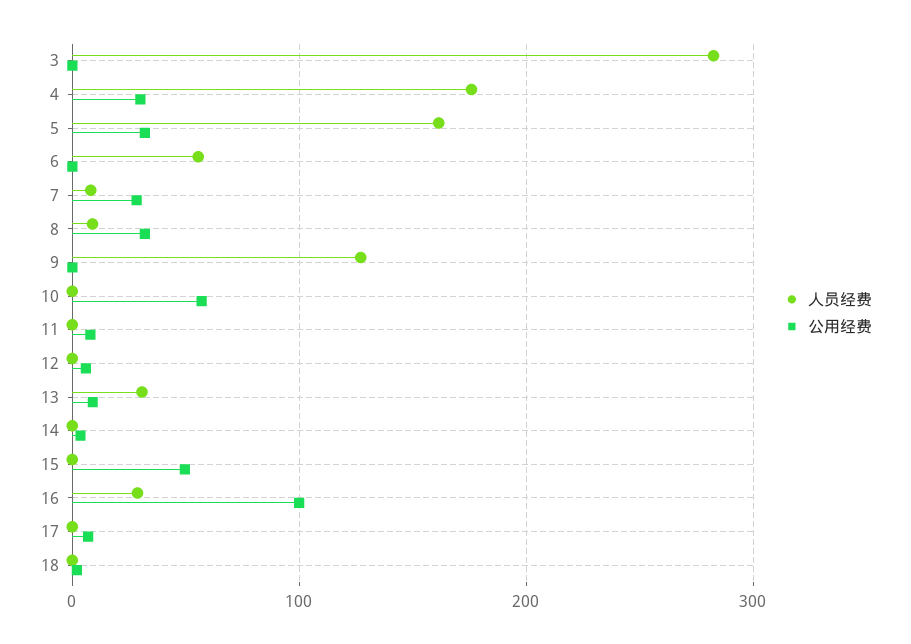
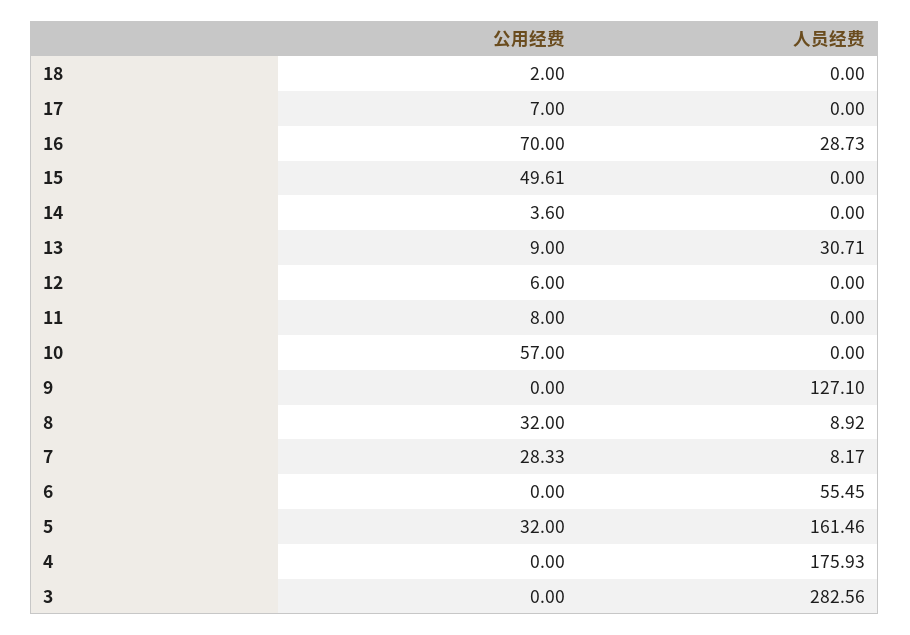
公用经费, 4: 30 -> 0
公用经费, 16: 100 -> 70

